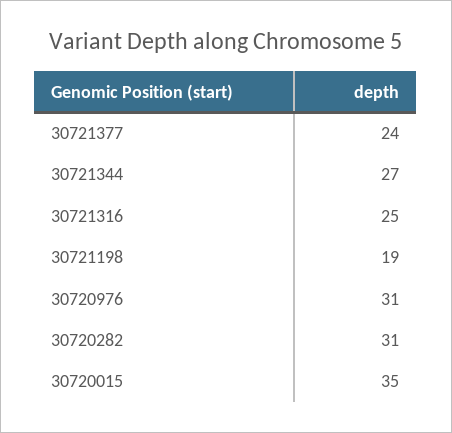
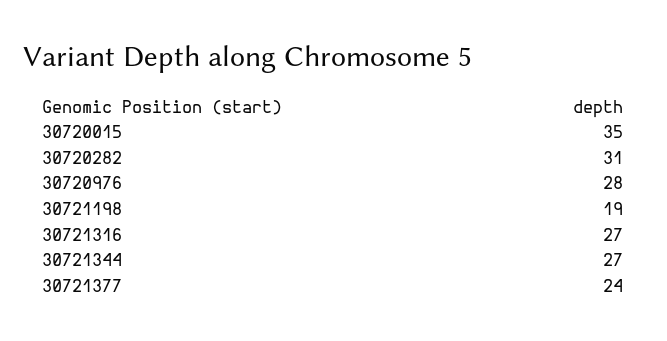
30721316: 25 -> 27
30720976: 31 -> 28

